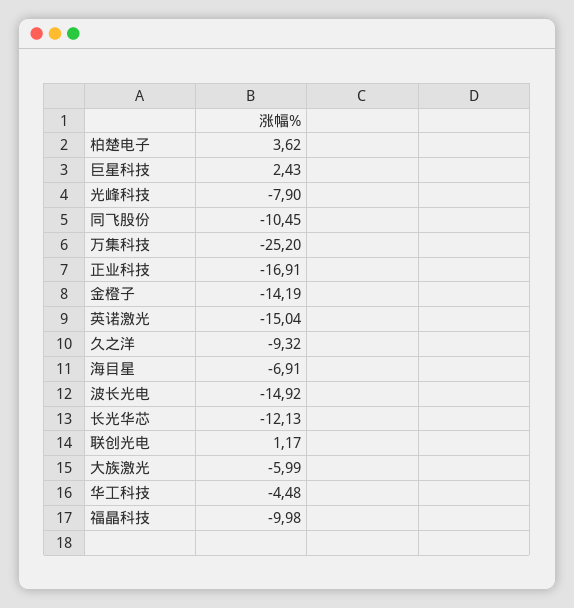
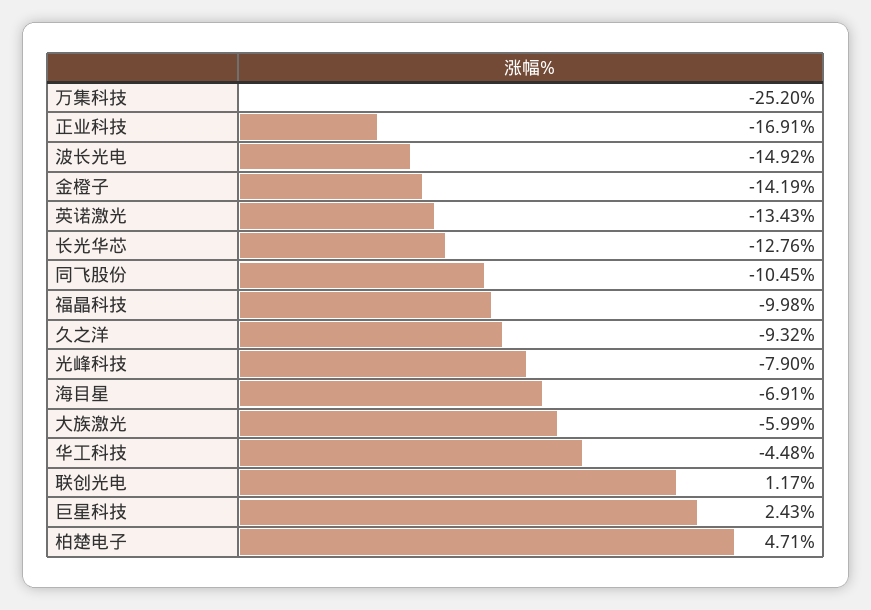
柏楚电子: 3.62 -> 4.71
英诺激光: -15.04 -> -13.43
长光华芯: -12.13 -> -12.76

